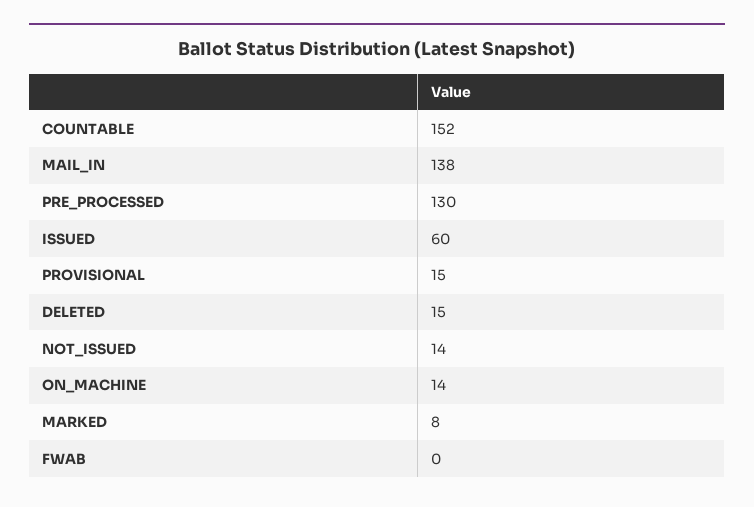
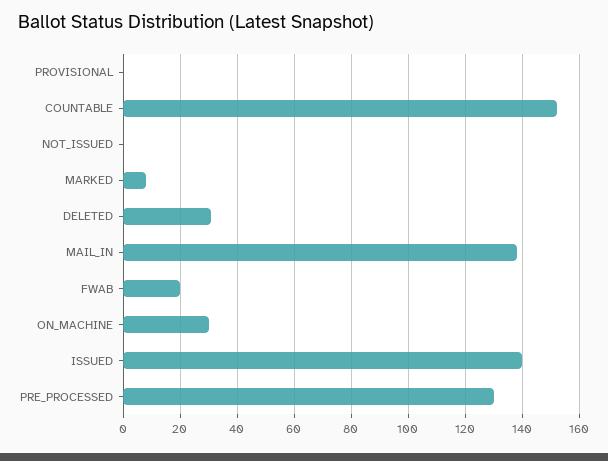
ISSUED: 60 -> 140
PROVISIONAL: 15 -> 0
DELETED: 15 -> 30
NOT_ISSUED: 14 -> 0
ON_MACHINE: 14 -> 30
FWAB: 0 -> 20

